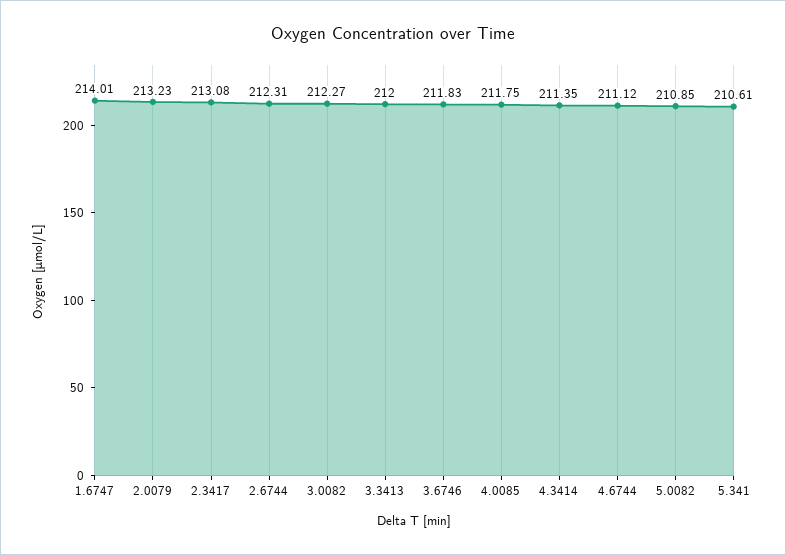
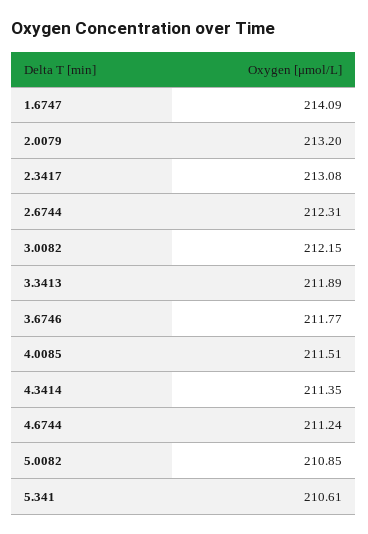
1.6747: 214.01 -> 214.09
2.0079: 213.23 -> 213.2
3.0082: 212.27 -> 212.15
3.3413: 212 -> 211.89
3.6746: 211.83 -> 211.77
4.0085: 211.75 -> 211.51
4.6744: 211.12 -> 211.24

